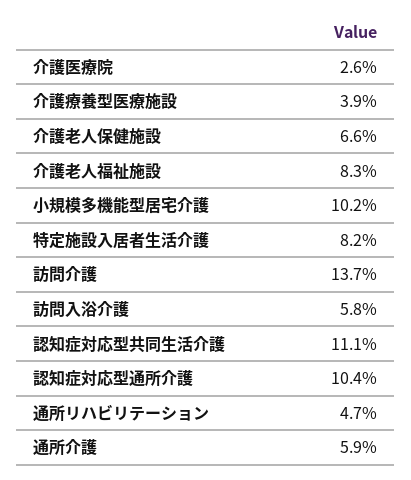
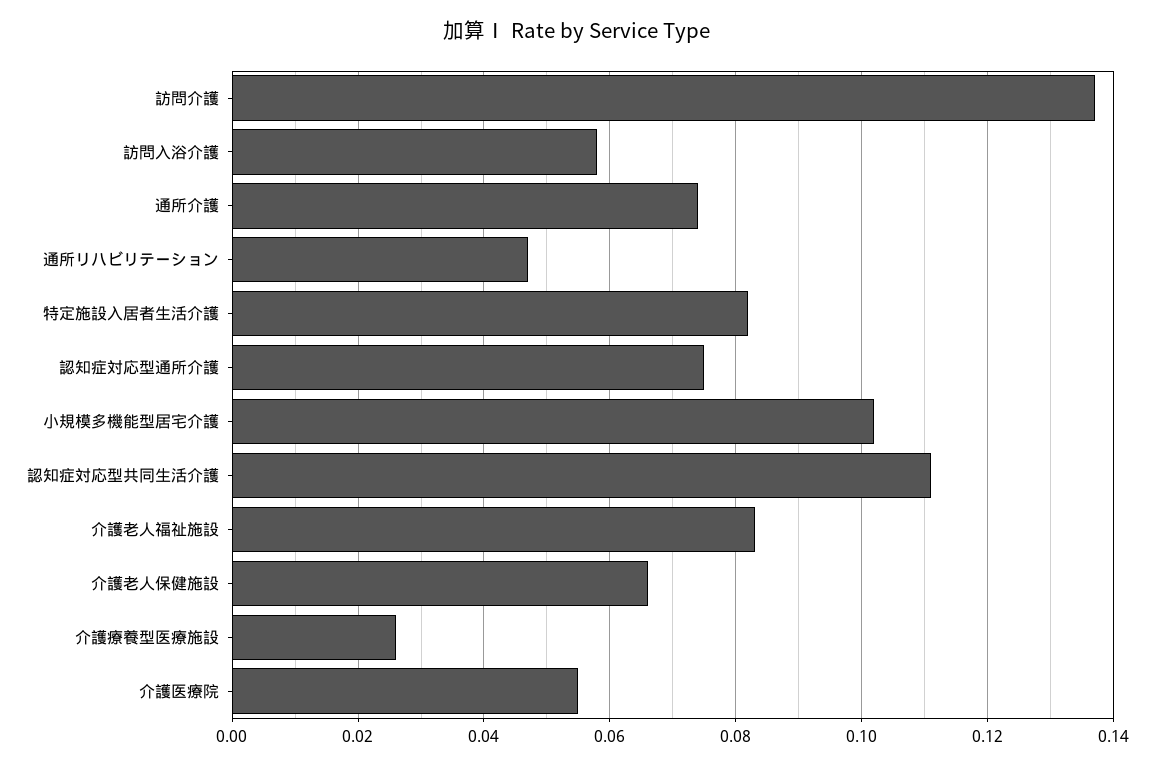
介護医療院: 0.026 -> 0.055
介護療養型医療施設: 0.039 -> 0.025
認知症対応型通所介護: 0.104 -> 0.075
通所介護: 0.059 -> 0.075

